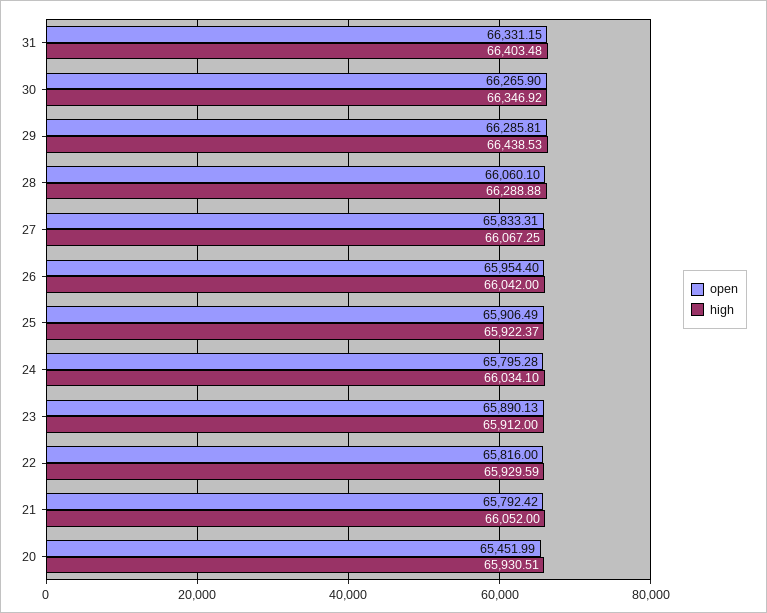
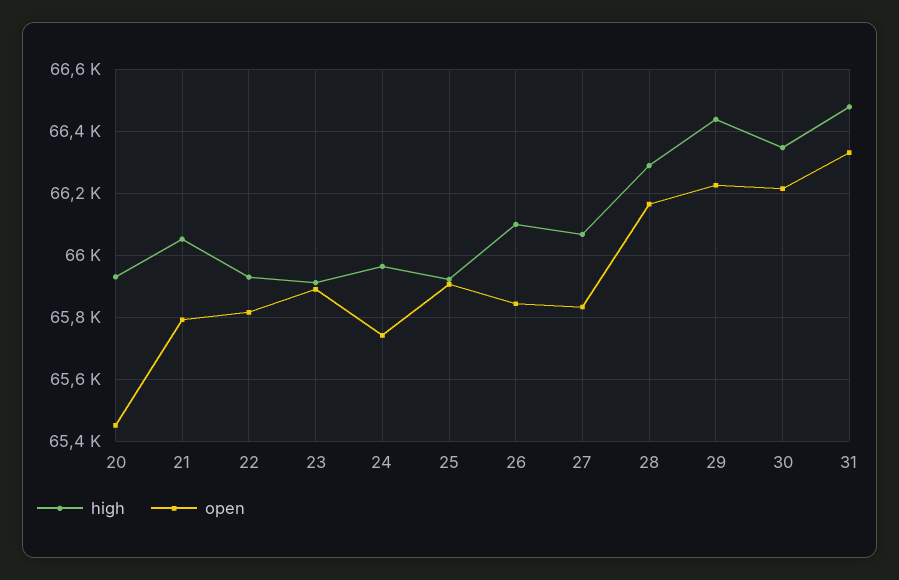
high, 31: 66403.48 -> 66480
open, 30: 66265.9 -> 66220
open, 29: 66285.81 -> 66220
open, 28: 66060.1 -> 66160
open, 26: 65954.4 -> 65840
high, 26: 66042 -> 66100
open, 24: 65795.28 -> 65740
high, 24: 66034.1 -> 65960

